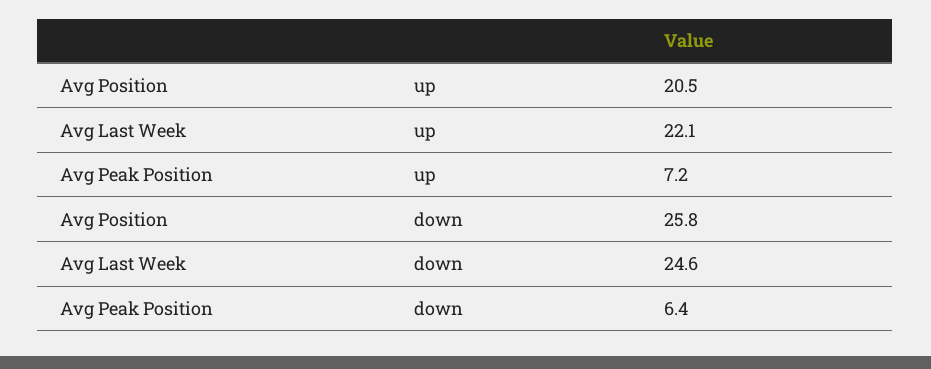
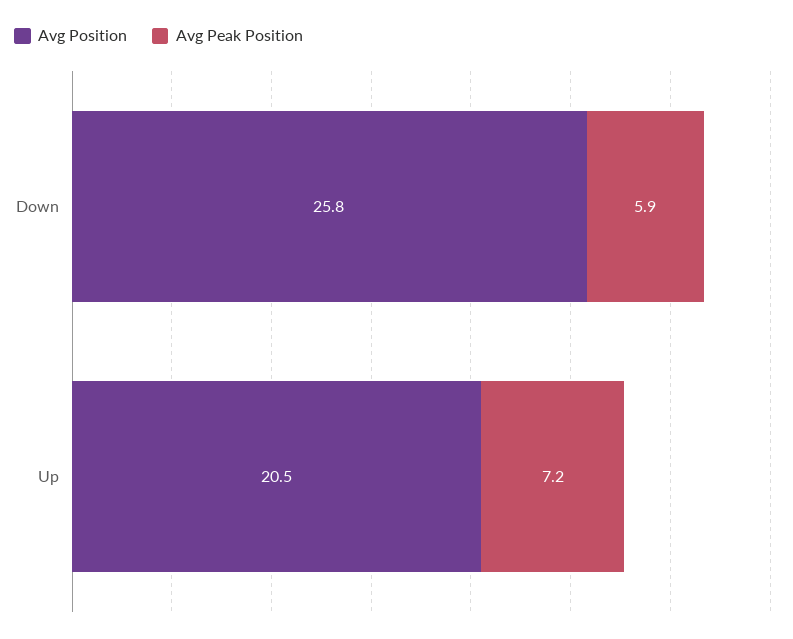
Avg Last Week, up: 22.1 -> none
Avg Last Week, down: 24.6 -> none
Avg Peak Position, down: 6.4 -> 5.9

